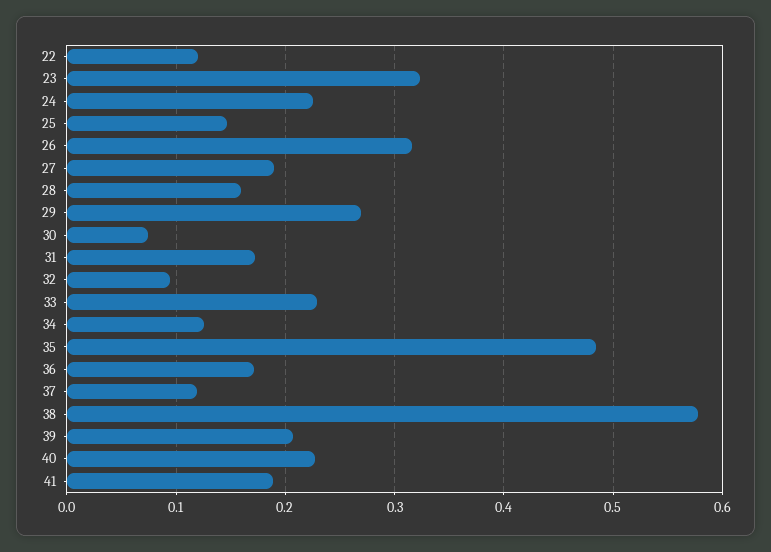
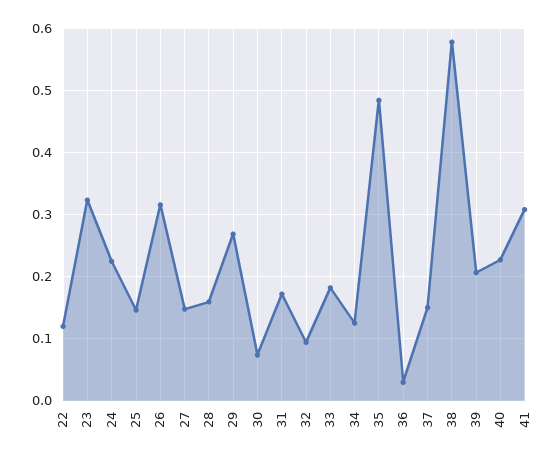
27: 0.19 -> 0.15
33: 0.23 -> 0.18
36: 0.17 -> 0.03
37: 0.12 -> 0.15
41: 0.19 -> 0.31

